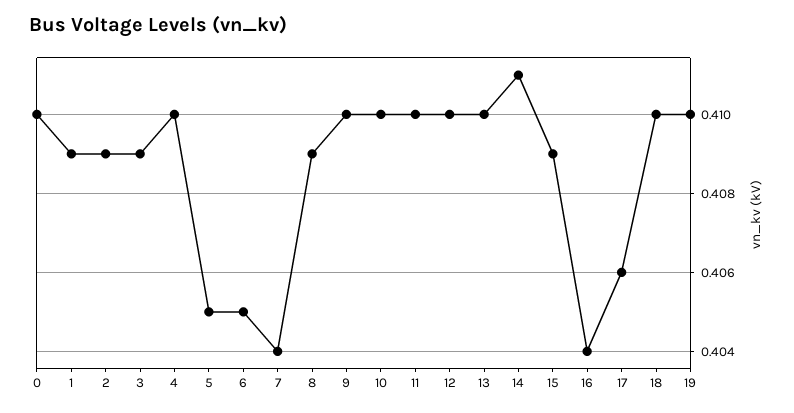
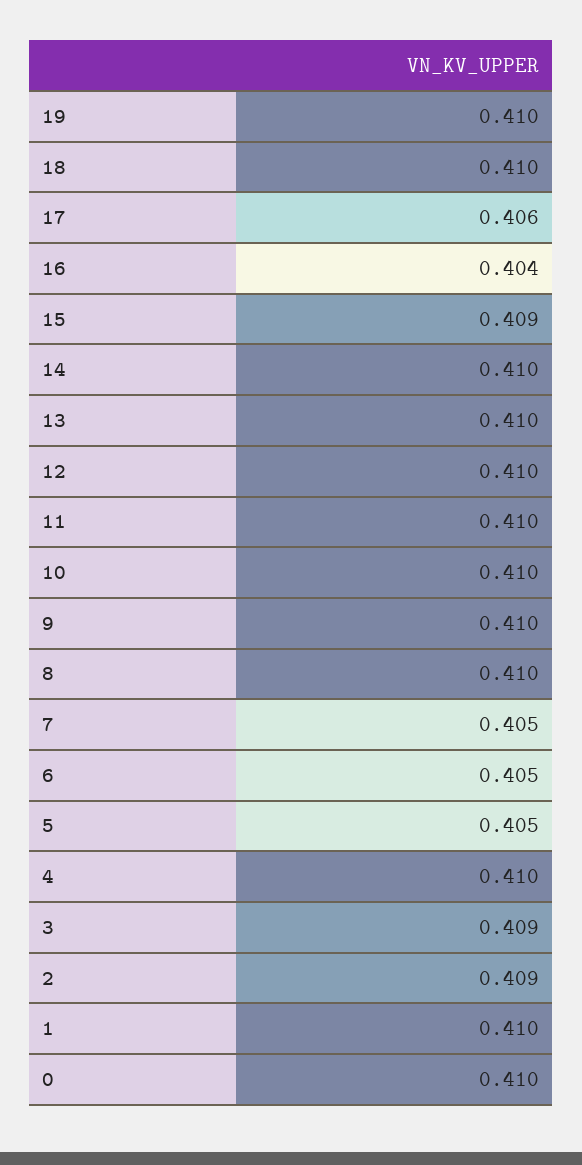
1: 0.409 -> 0.41
7: 0.404 -> 0.405
8: 0.409 -> 0.41
14: 0.411 -> 0.41

